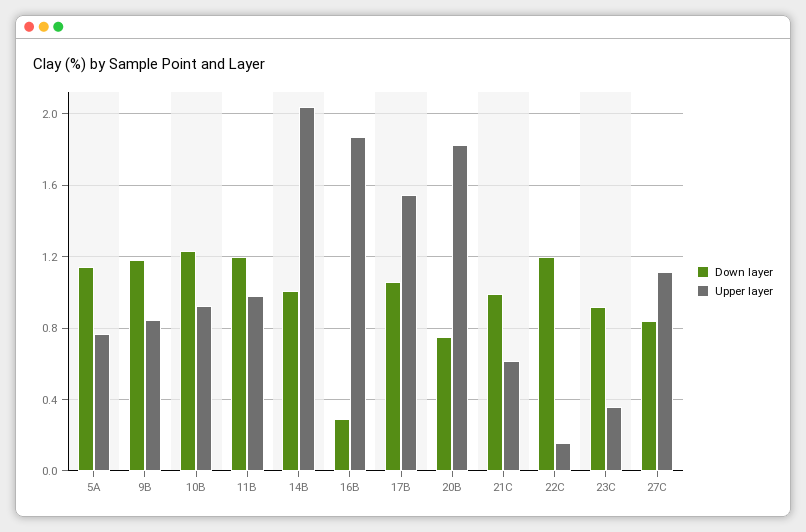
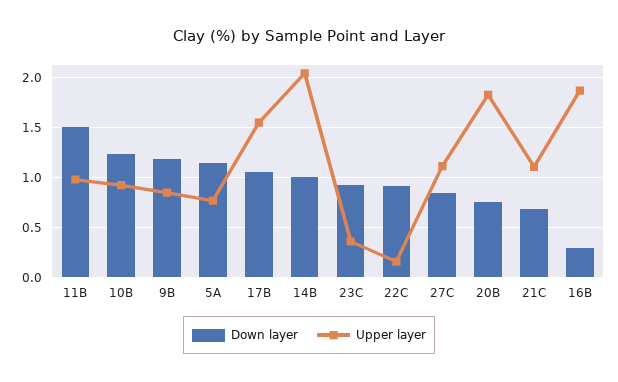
Down layer, 11B: 1.2 -> 1.5
Down layer, 21C: 1 -> 0.7
Upper layer, 21C: 0.6 -> 1.1
Down layer, 22C: 1.2 -> 0.9

